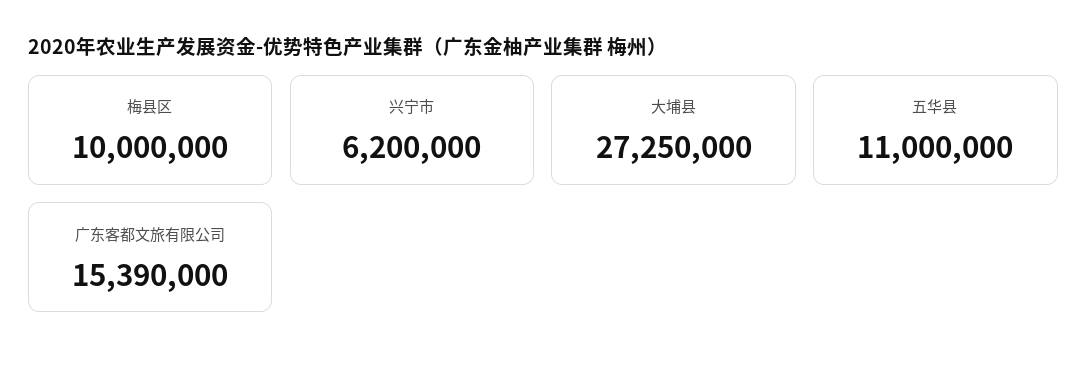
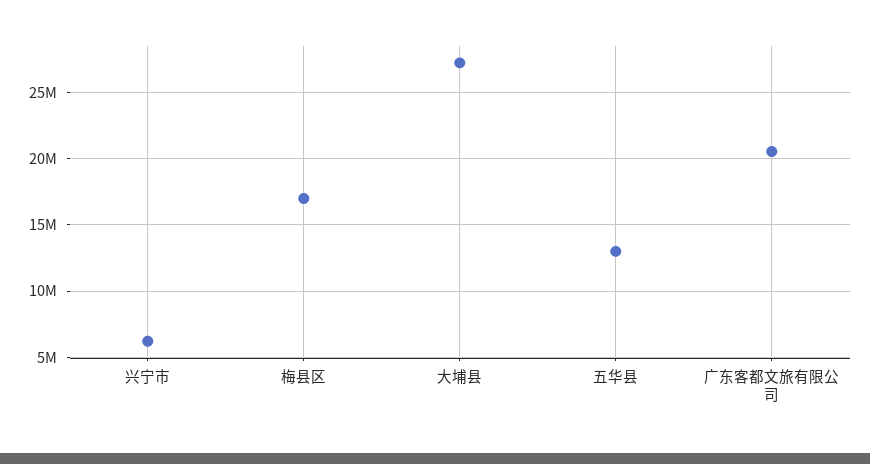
梅县区: 10000000 -> 17000000
五华县: 11000000 -> 13000000
广东客都文旅有限公司: 15390000 -> 20500000

